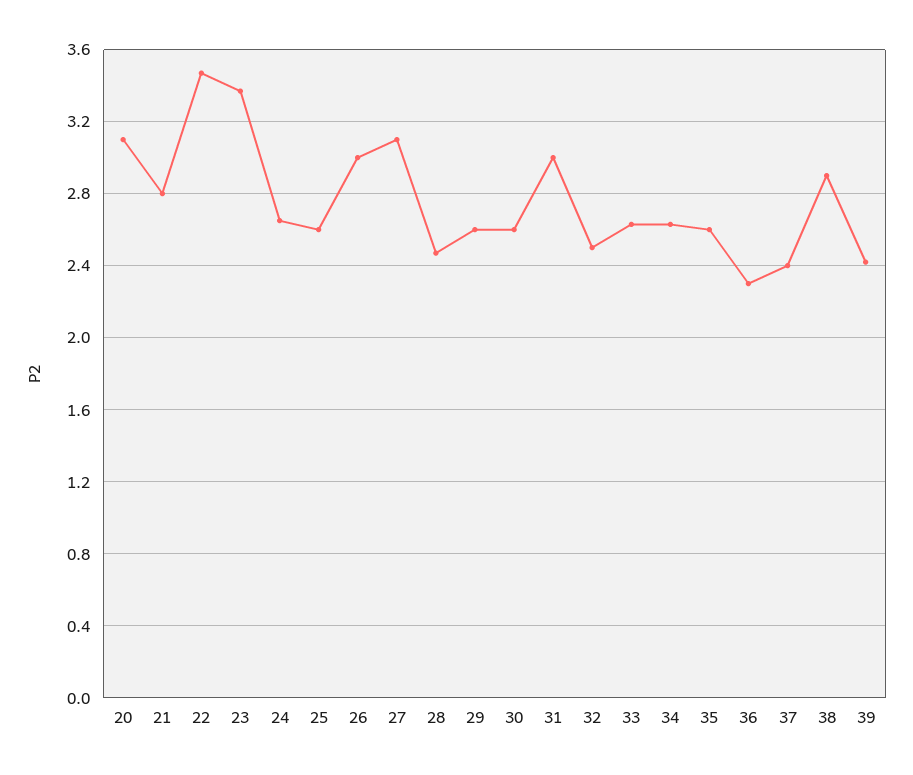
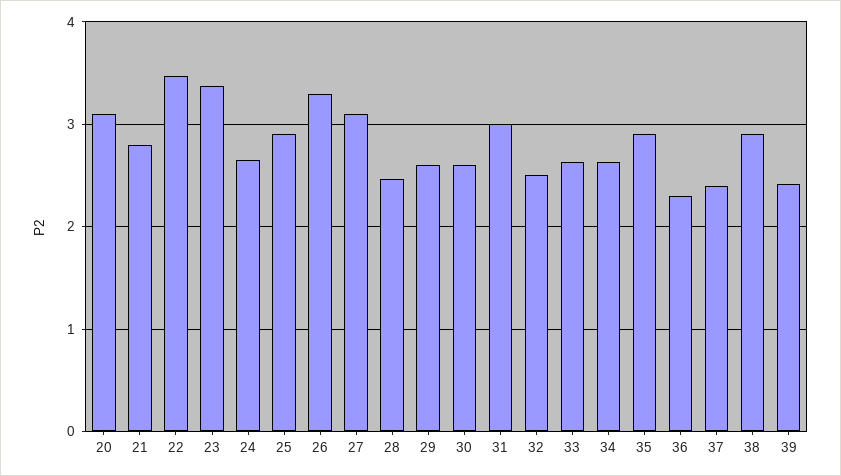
25: 2.6 -> 2.9
26: 3 -> 3.3
35: 2.6 -> 2.9

